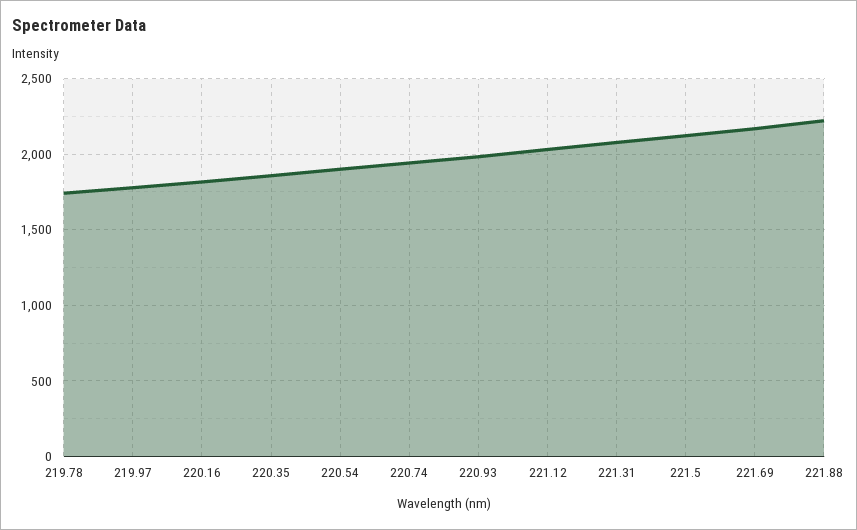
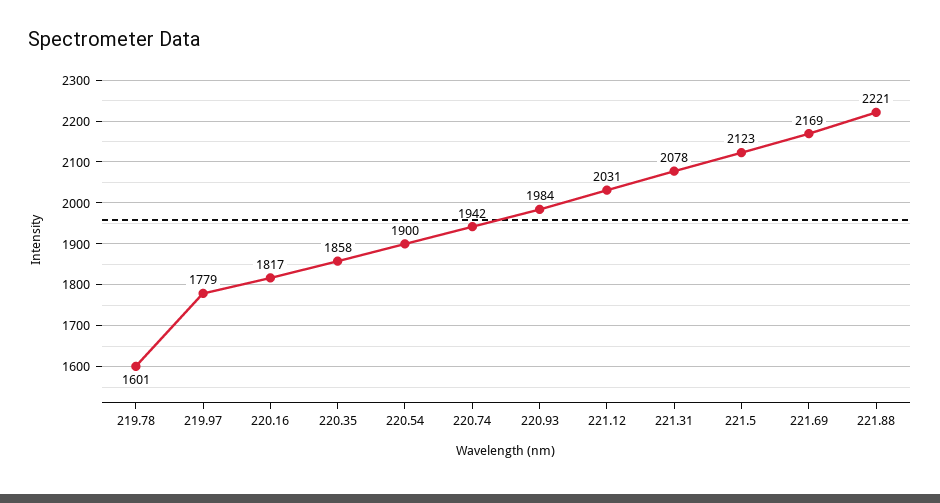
219.78: 1750 -> 1601

